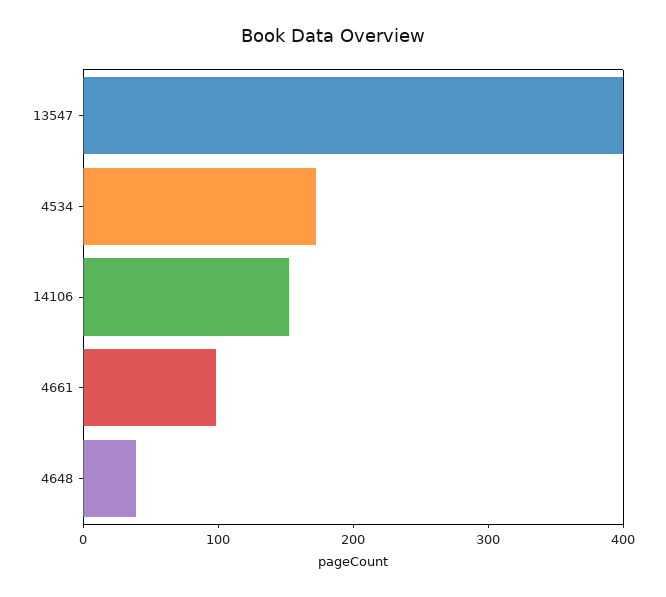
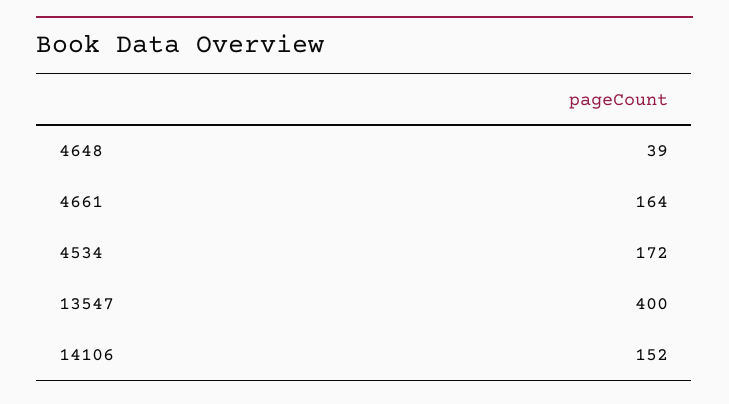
4661: 100 -> 164

